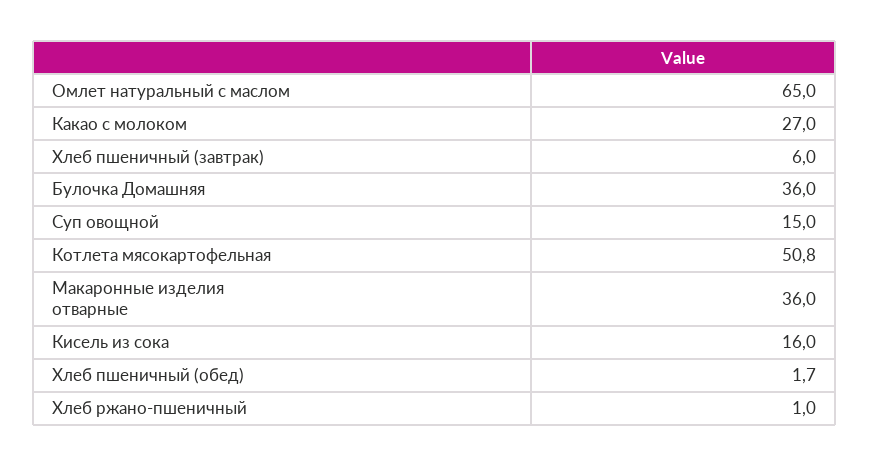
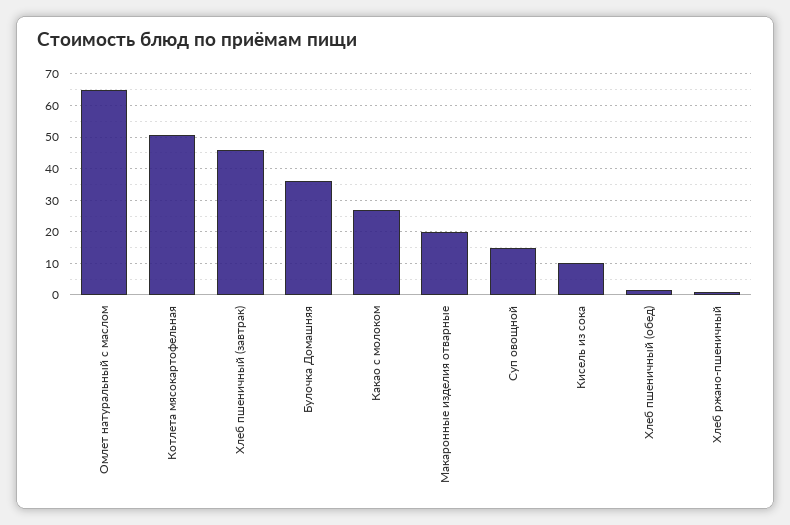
Хлеб пшеничный (завтрак): 6 -> 46
Макаронные изделия отварные: 36 -> 20
Кисель из сока: 16 -> 10

